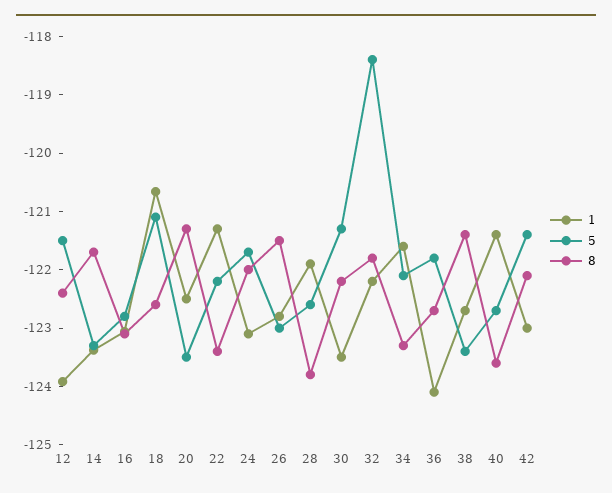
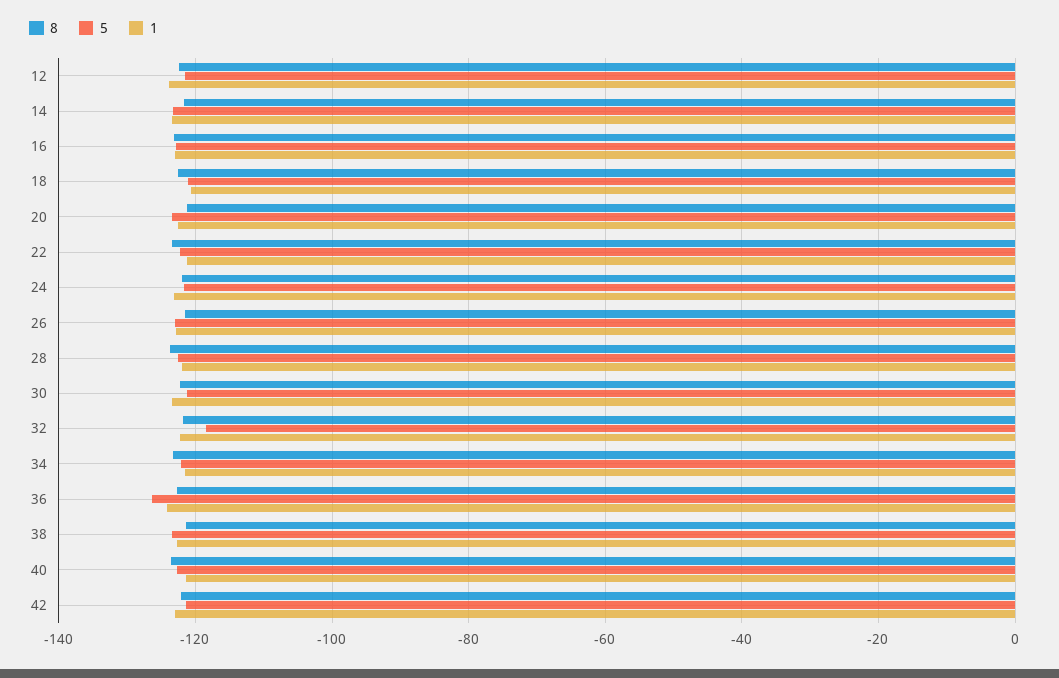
5, 36: -121.8 -> -126

